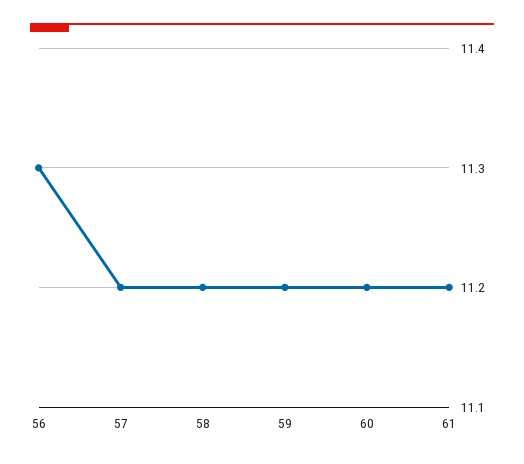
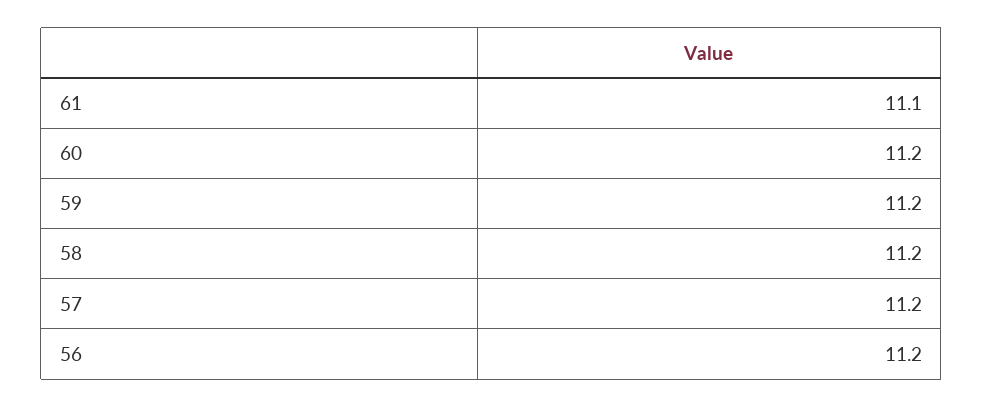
56: 11.3 -> 11.2
61: 11.2 -> 11.1

